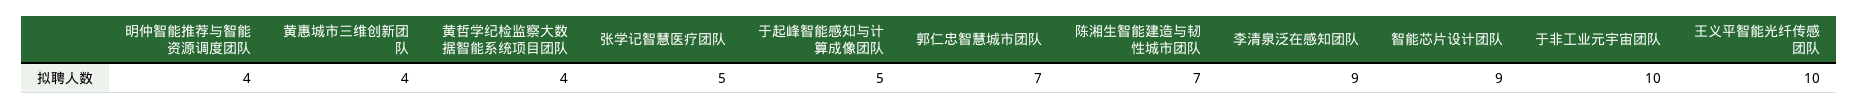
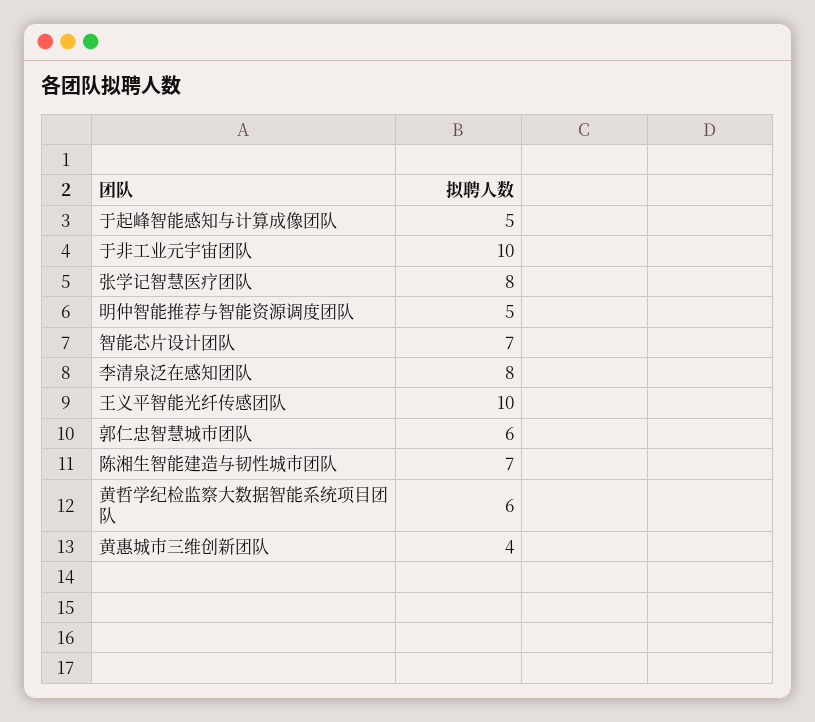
明仲智能推荐与智能资源调度团队: 4 -> 5
黄哲学纪检监察大数据智能系统项目团队: 4 -> 6
张学记智慧医疗团队: 5 -> 8
郭仁忠智慧城市团队: 7 -> 6
李清泉泛在感知团队: 9 -> 8
智能芯片设计团队: 9 -> 7

